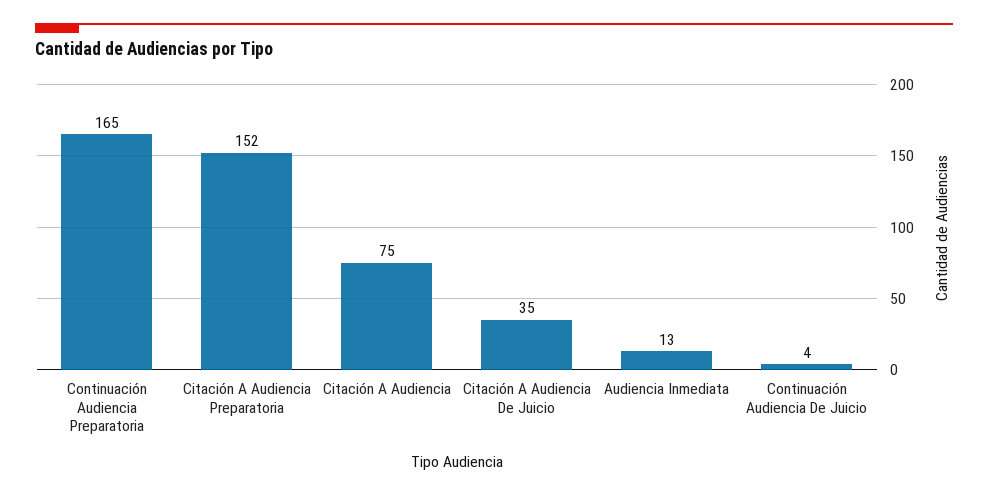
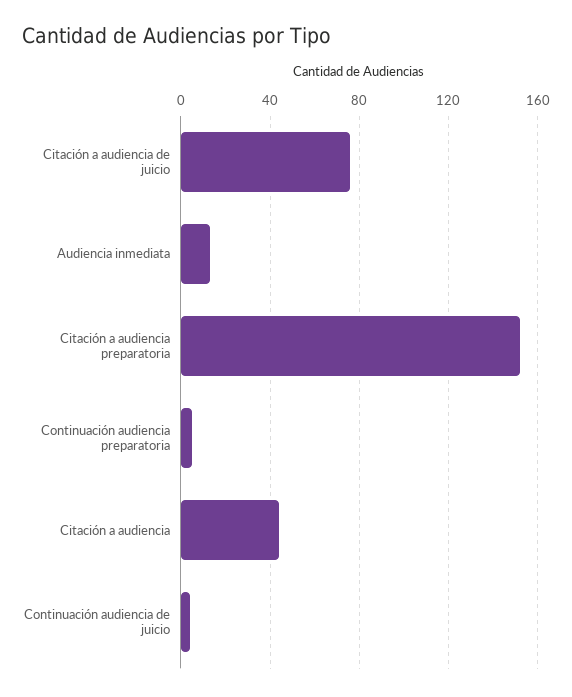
Continuación Audiencia Preparatoria: 165 -> 5
Citación A Audiencia: 75 -> 45
Citación A Audiencia De Juicio: 35 -> 75

